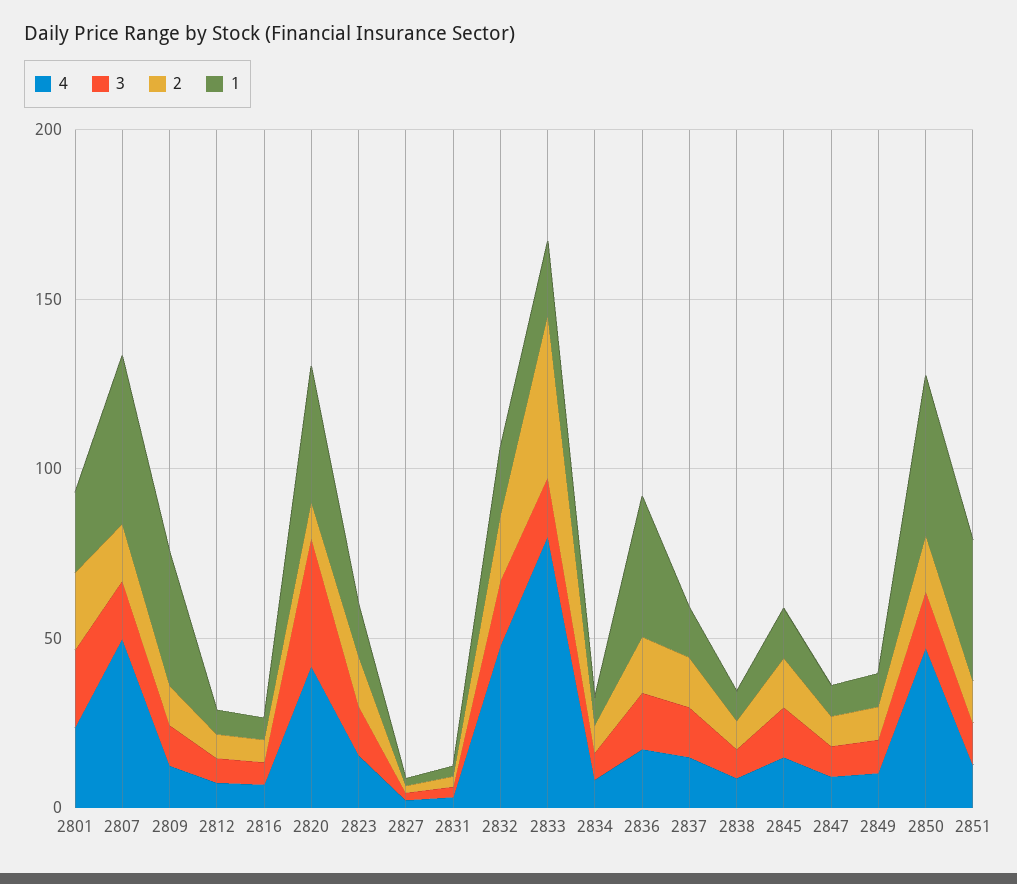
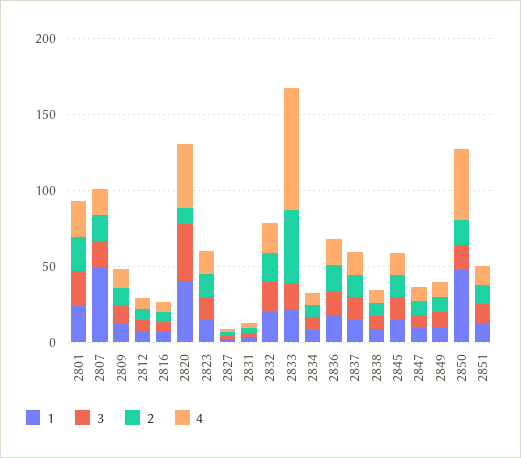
4, 2807: 50 -> 20
1, 2809: 40 -> 10
4, 2832: 50 -> 20
1, 2836: 40 -> 20
1, 2851: 40 -> 10

